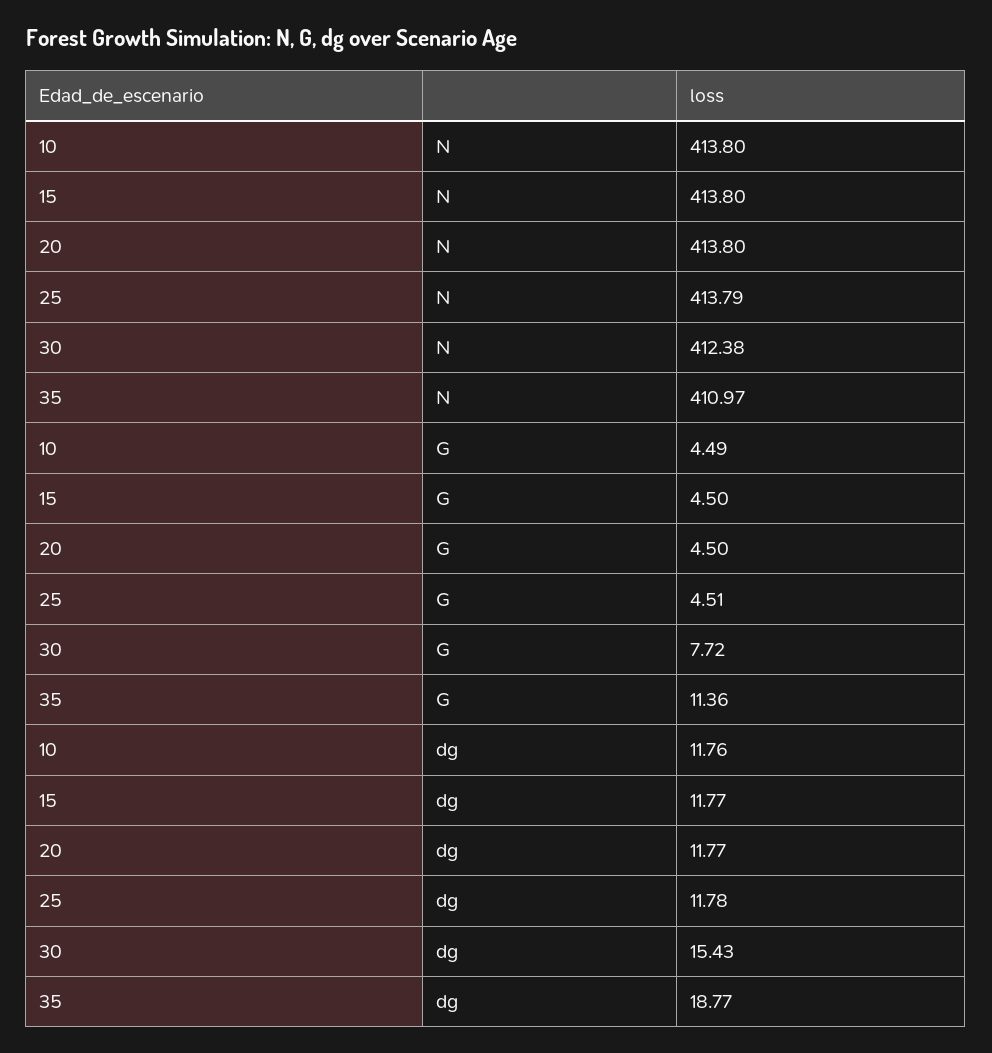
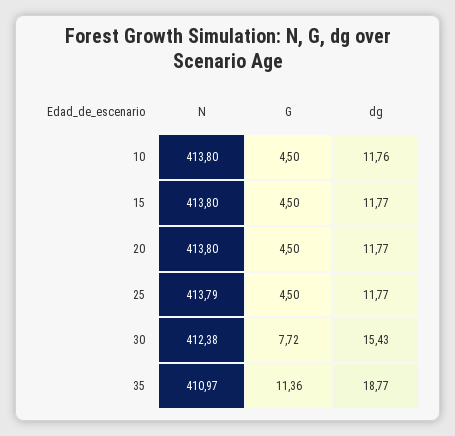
10, G: 4.49 -> 4.5
25, G: 4.51 -> 4.5
25, dg: 11.78 -> 11.77

